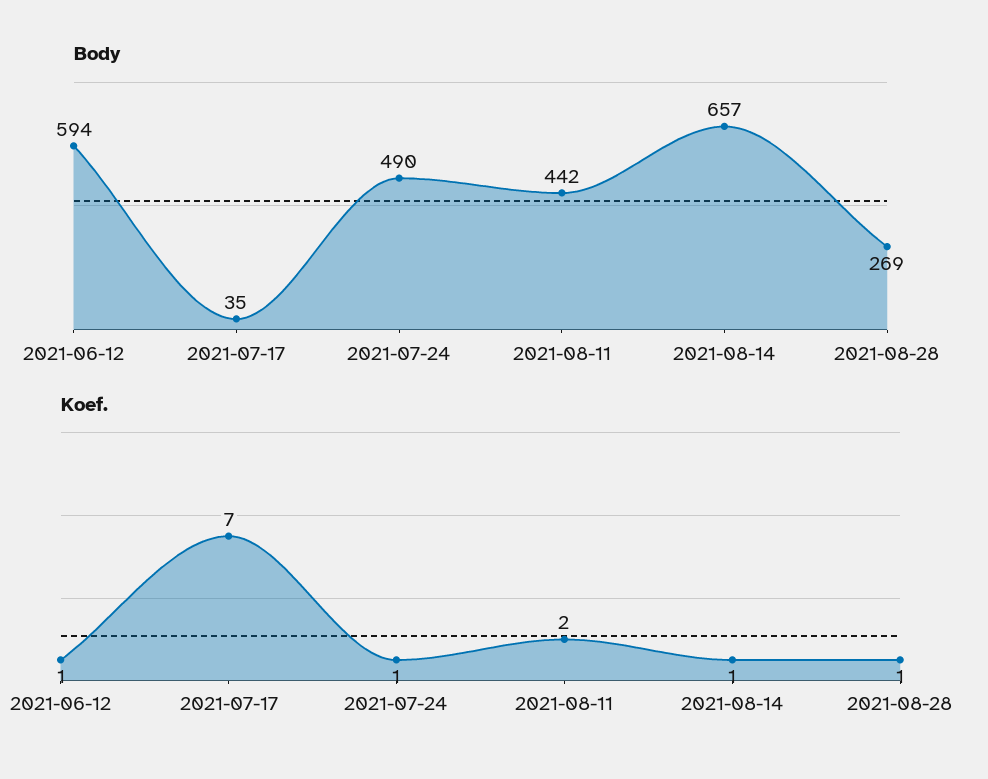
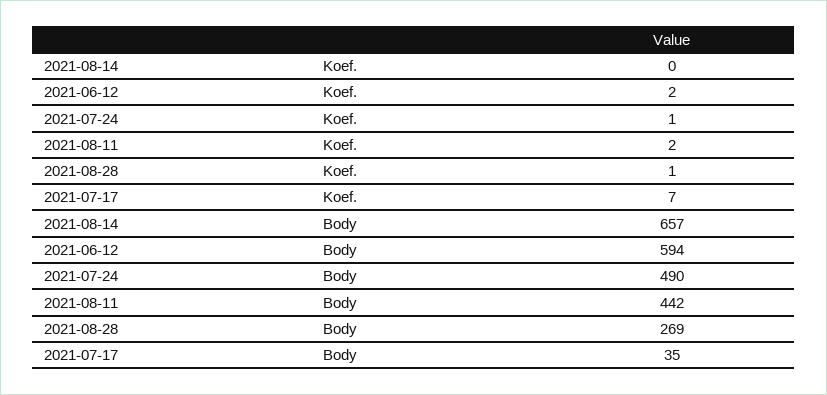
Koef., 2021-06-12: 1 -> 2
Koef., 2021-08-14: 1 -> 0

